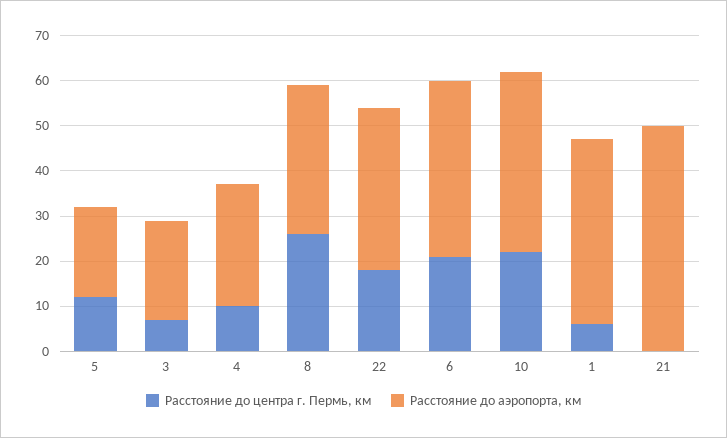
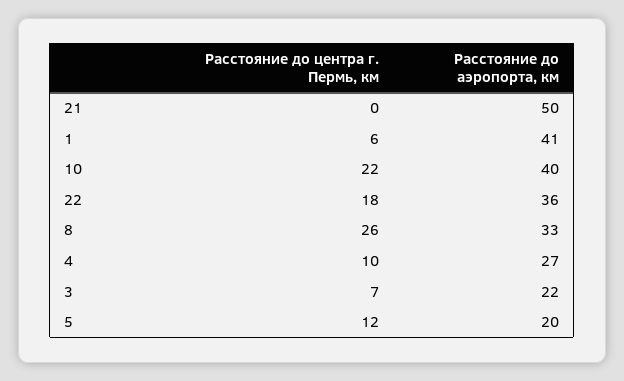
Расстояние до центра г. Пермь, км, 6: 20 -> none
Расстояние до аэропорта, км, 6: 40 -> none

